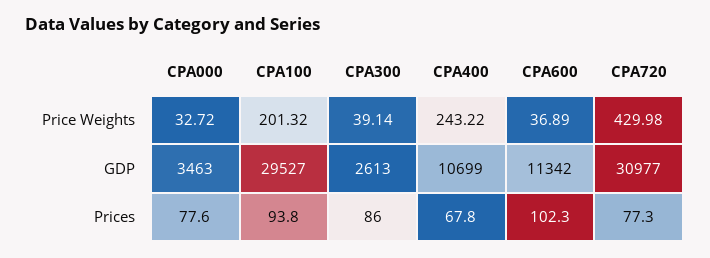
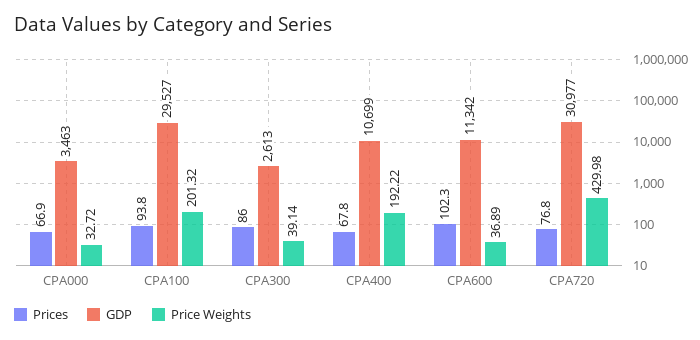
Price Weights, CPA400: 243.22 -> 192.22
Prices, CPA000: 77.6 -> 66.9
Prices, CPA720: 77.3 -> 76.8

